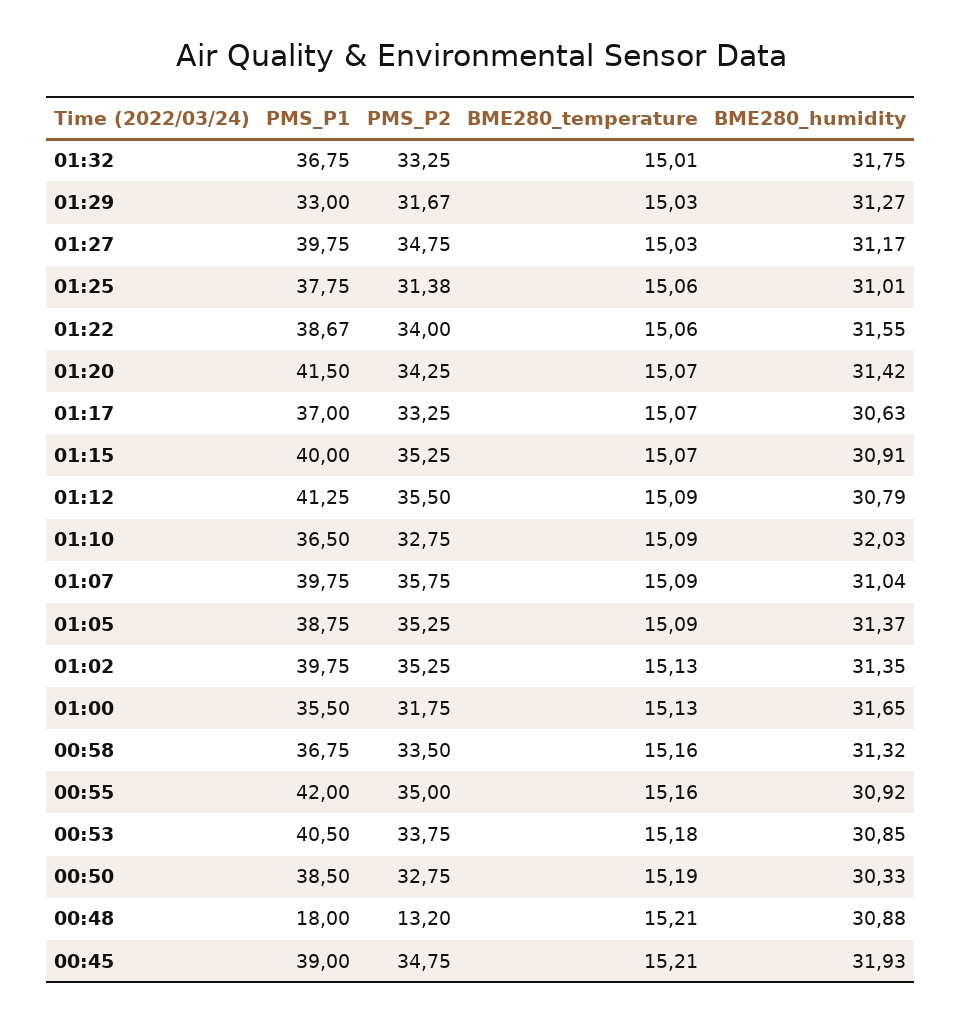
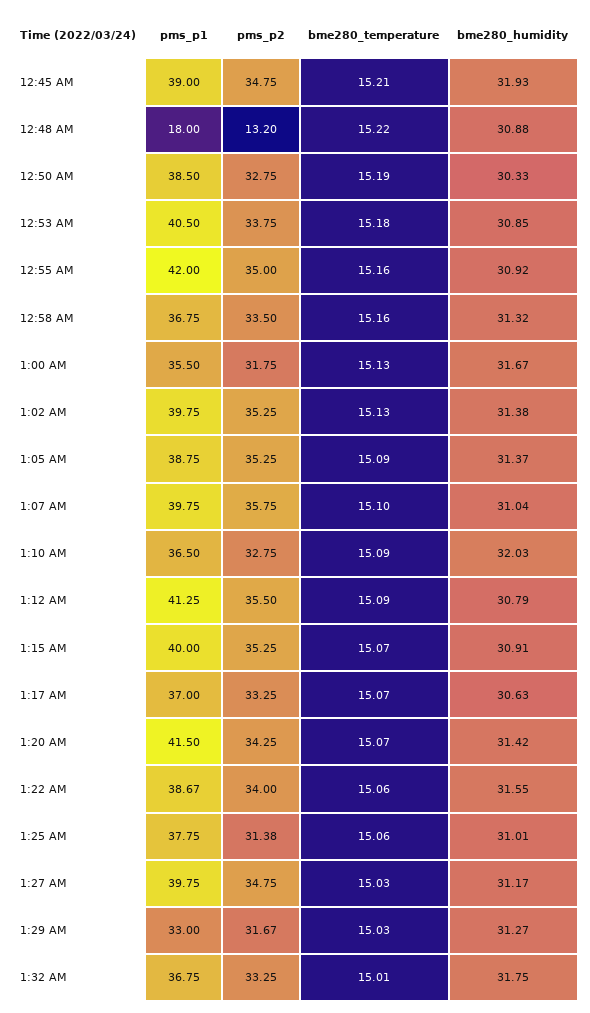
BME280_temperature, 01:07: 15.09 -> 15.1
BME280_humidity, 01:02: 31.35 -> 31.38
BME280_humidity, 01:00: 31.65 -> 31.67
BME280_temperature, 00:48: 15.21 -> 15.22

